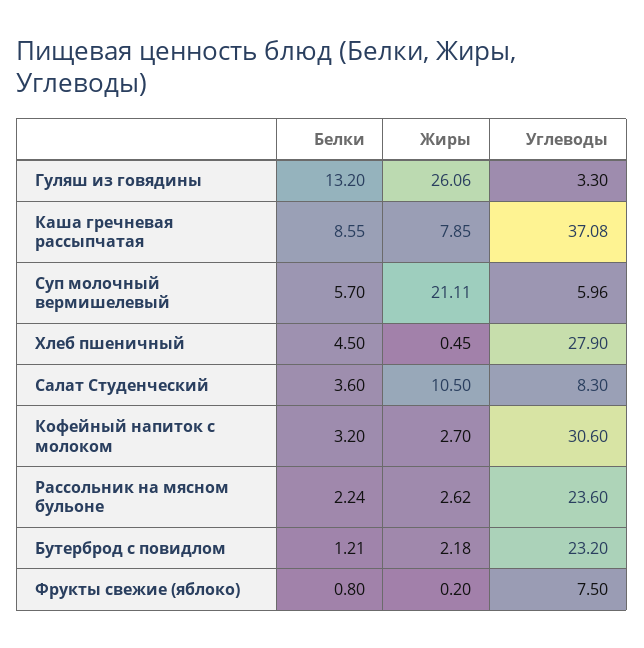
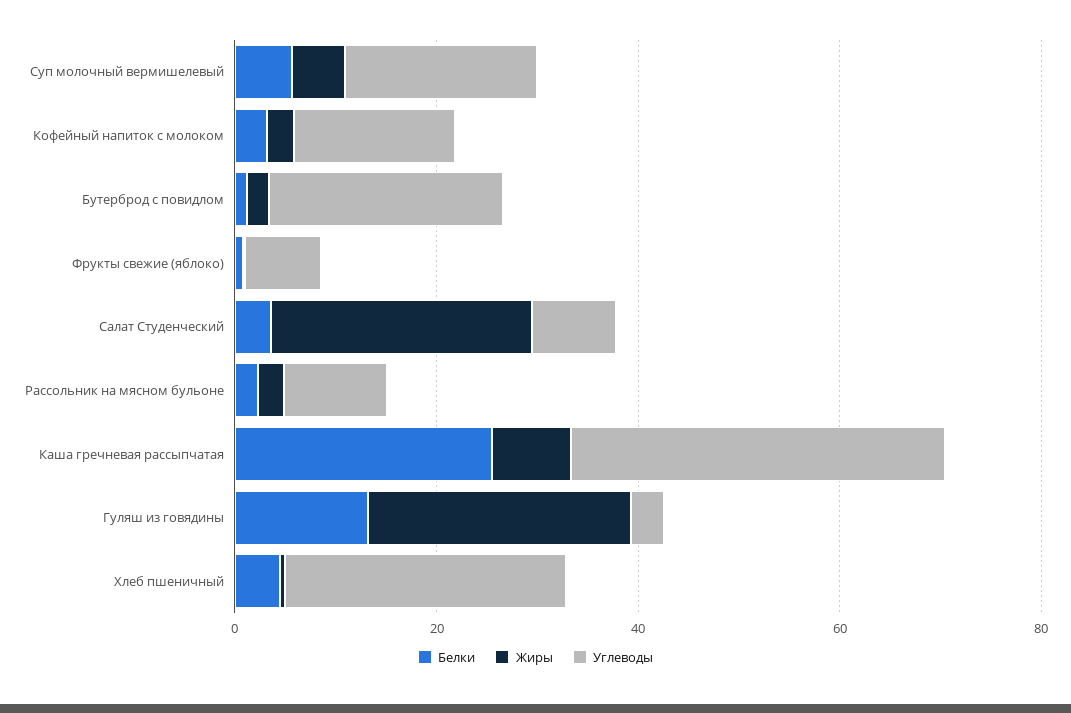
Белки, Каша гречневая рассыпчатая: 8.55 -> 25
Жиры, Суп молочный вермишелевый: 21.11 -> 5
Углеводы, Суп молочный вермишелевый: 5.96 -> 20
Жиры, Салат Студенческий: 10.5 -> 25
Углеводы, Кофейный напиток с молоком: 30.6 -> 15
Углеводы, Рассольник на мясном бульоне: 23.6 -> 10

